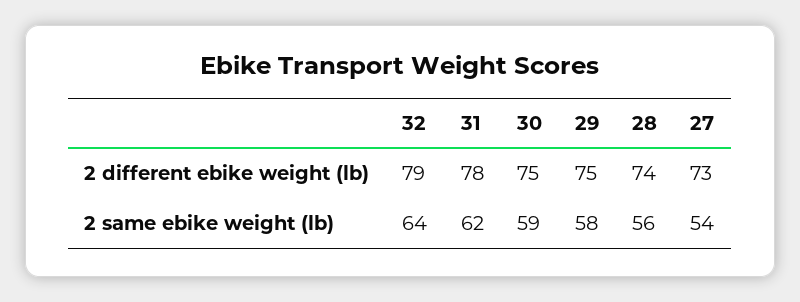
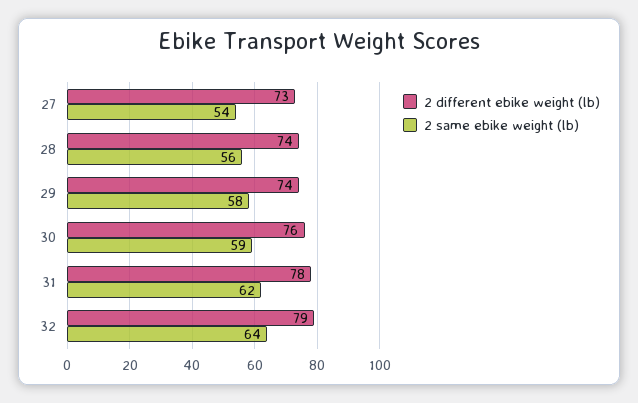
2 different ebike weight (lb), 30: 75 -> 76
2 different ebike weight (lb), 29: 75 -> 74

